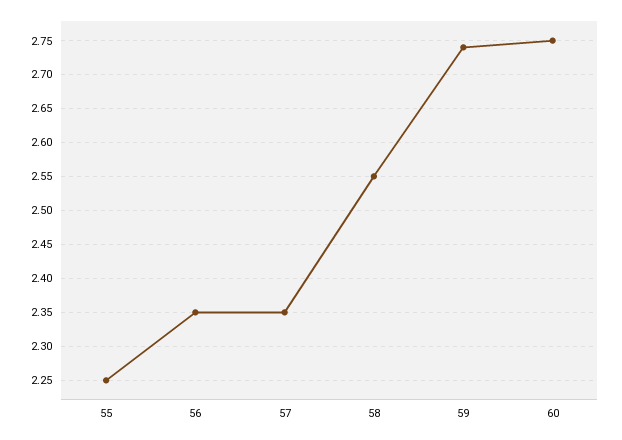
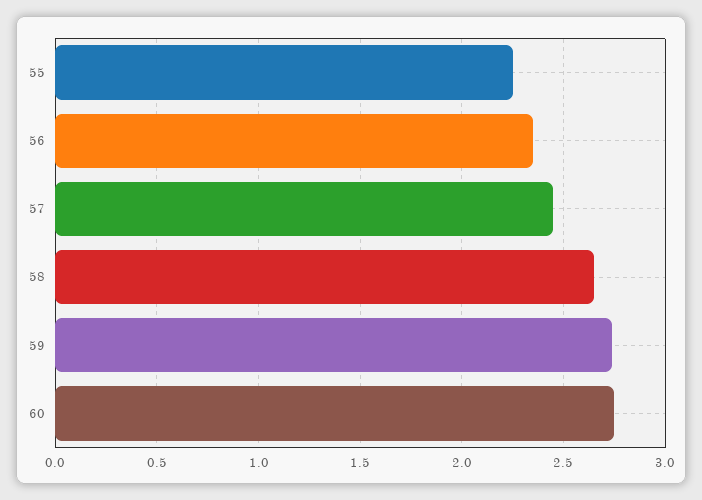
57: 2.35 -> 2.45
58: 2.55 -> 2.65

